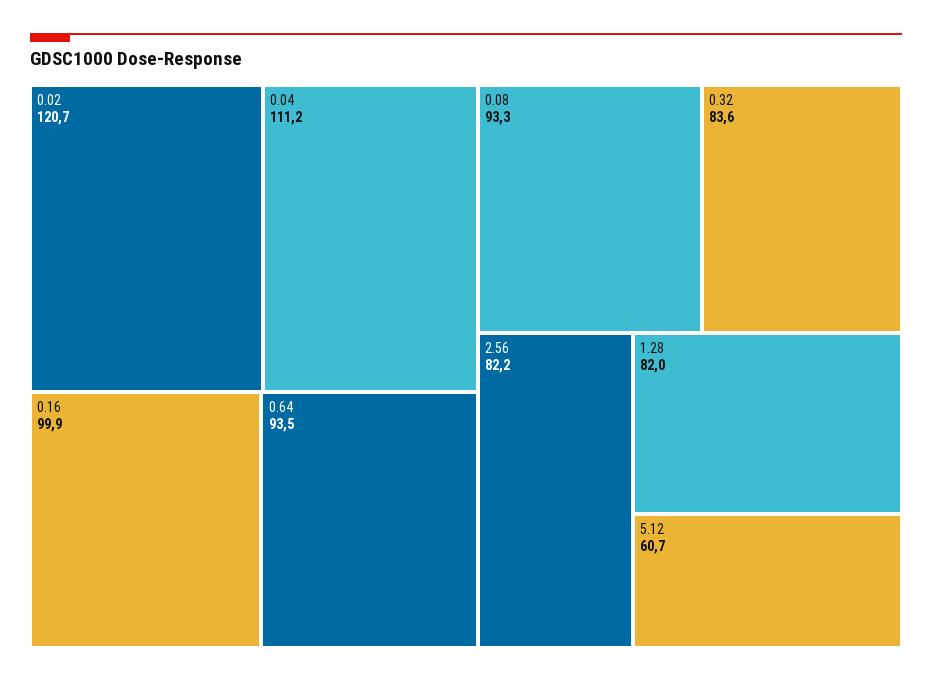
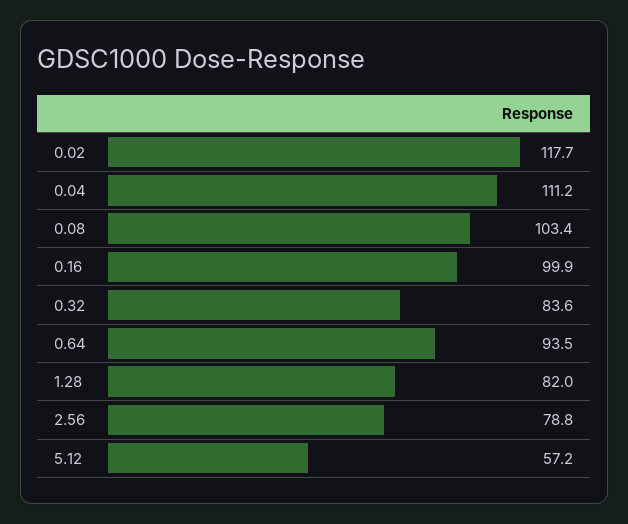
0.02: 120.7 -> 117.7
0.08: 93.3 -> 103.4
2.56: 82.2 -> 78.8
5.12: 60.7 -> 57.2

